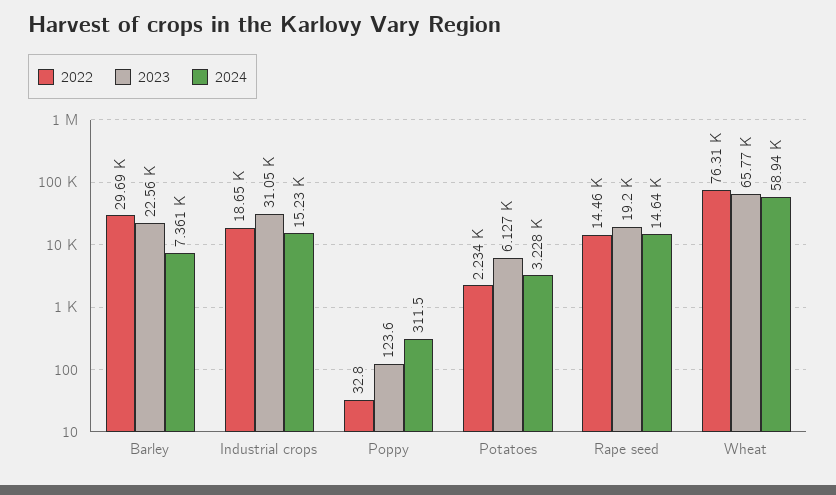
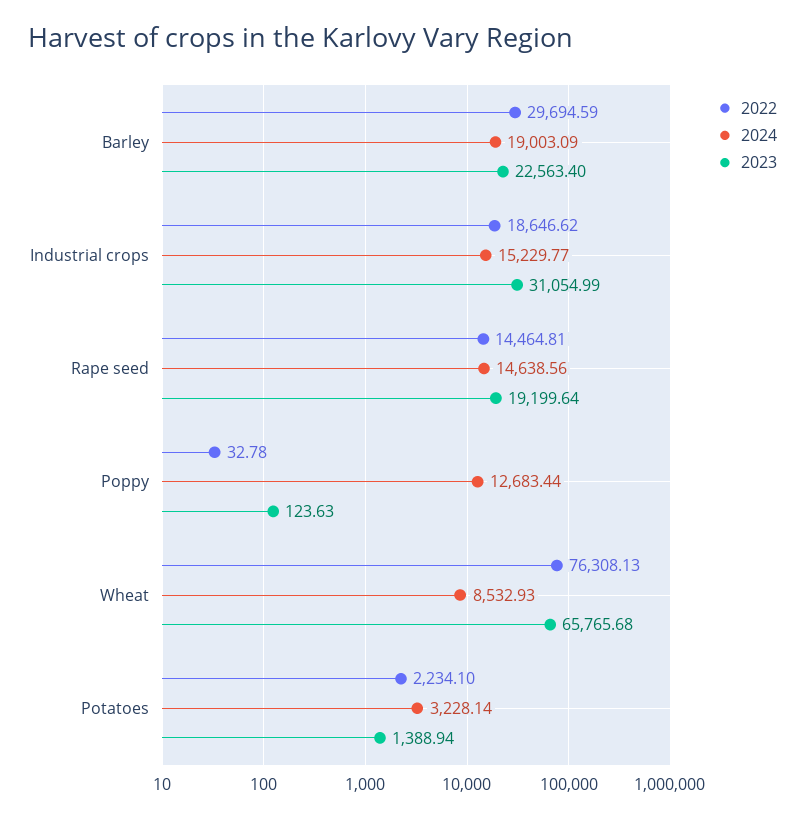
2024, Barley: 7361 -> 19003.09
2024, Poppy: 311.5 -> 12683.44
2023, Potatoes: 6127 -> 1388.94
2024, Wheat: 58940 -> 8532.93

